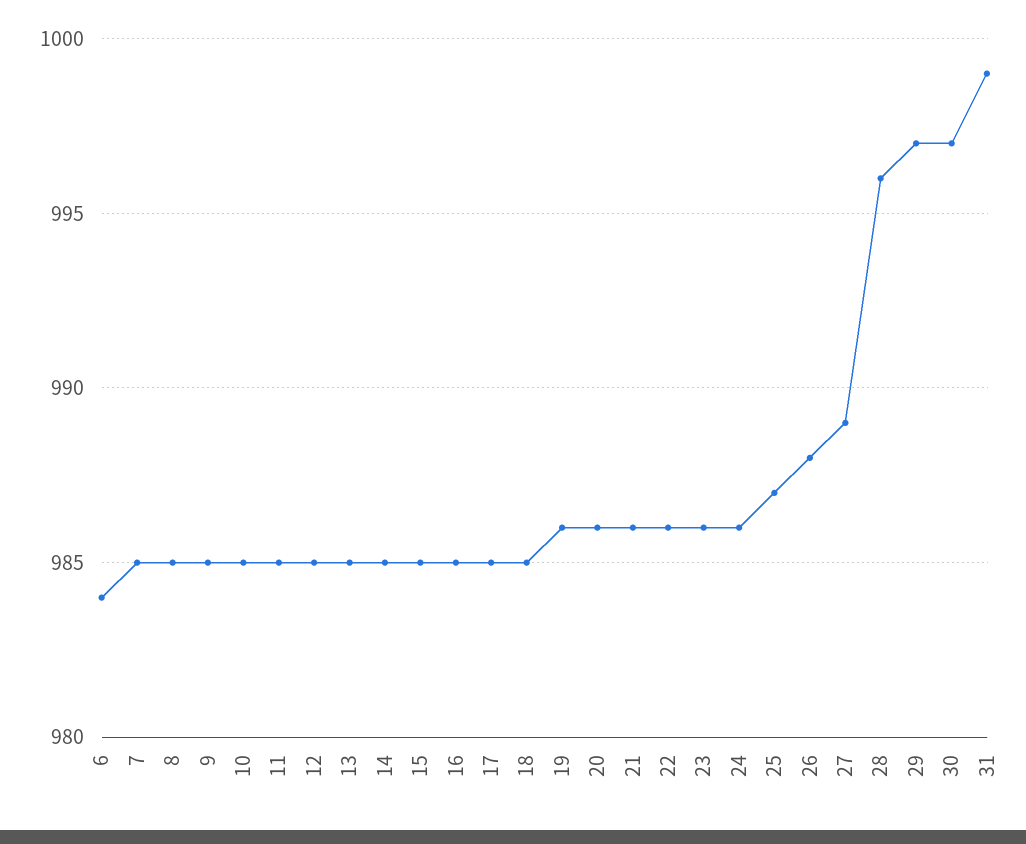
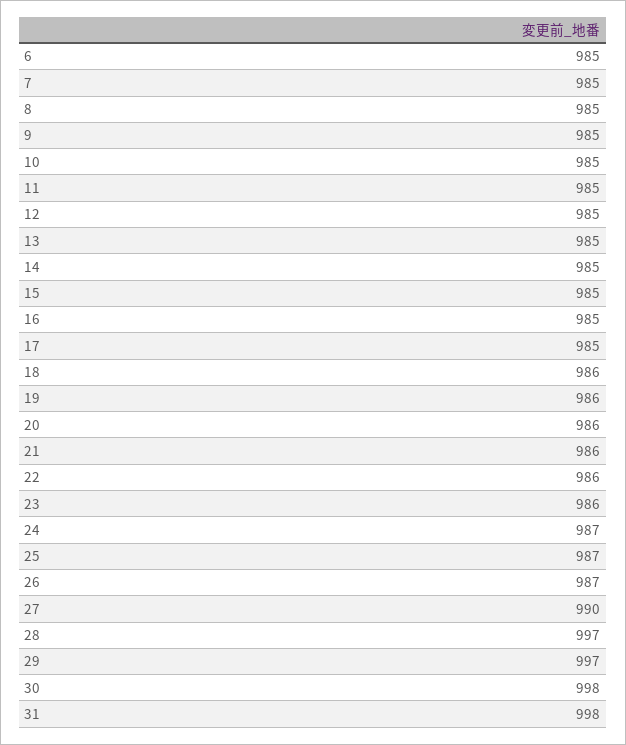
6: 984 -> 985
18: 985 -> 986
24: 986 -> 987
26: 988 -> 987
27: 989 -> 990
28: 996 -> 997
30: 997 -> 998
31: 999 -> 998

